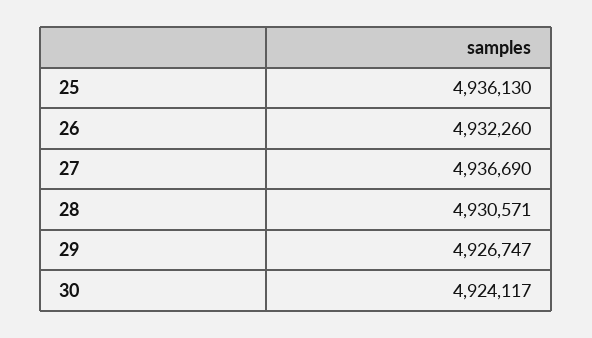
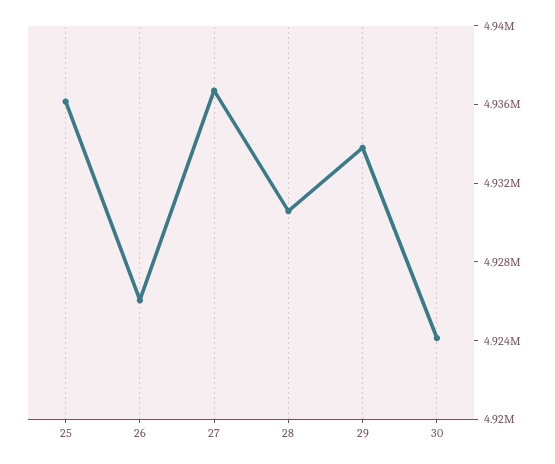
26: 4932260 -> 4926000
29: 4926747 -> 4934000

